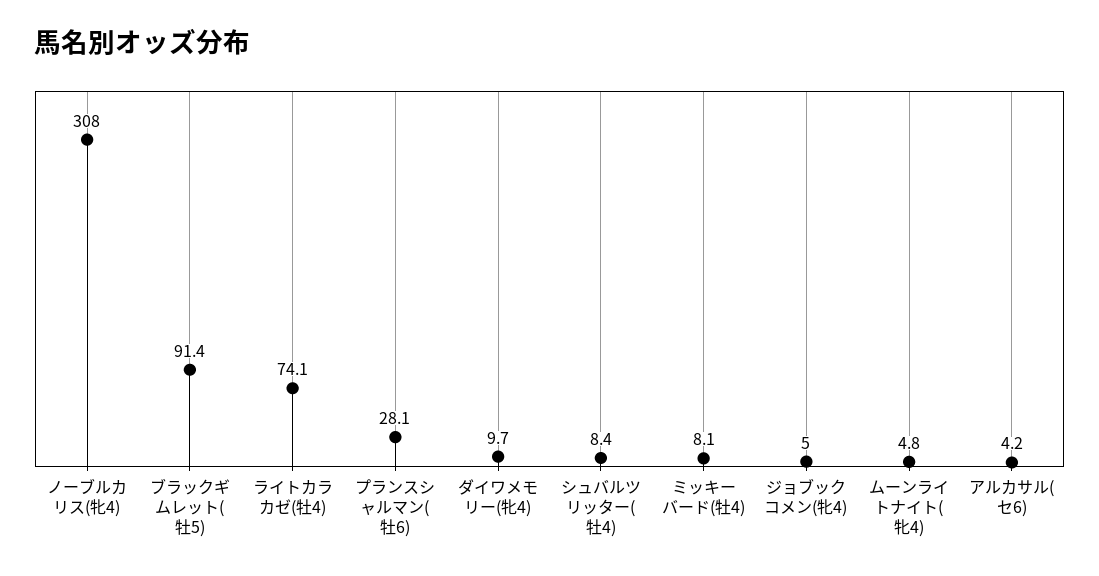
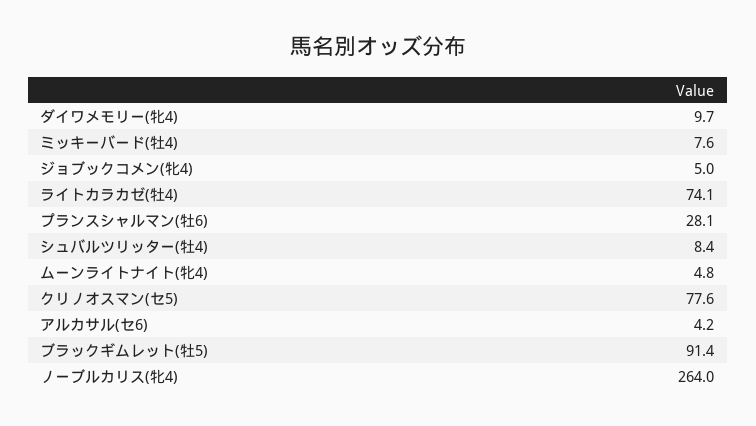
ノーブルカリス(牝4): 308 -> 264
ミッキーバード(牡4): 8.1 -> 7.6
クリノオスマン(セ5): none -> 77.6

